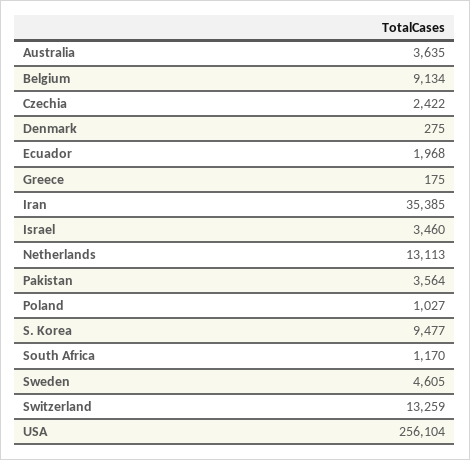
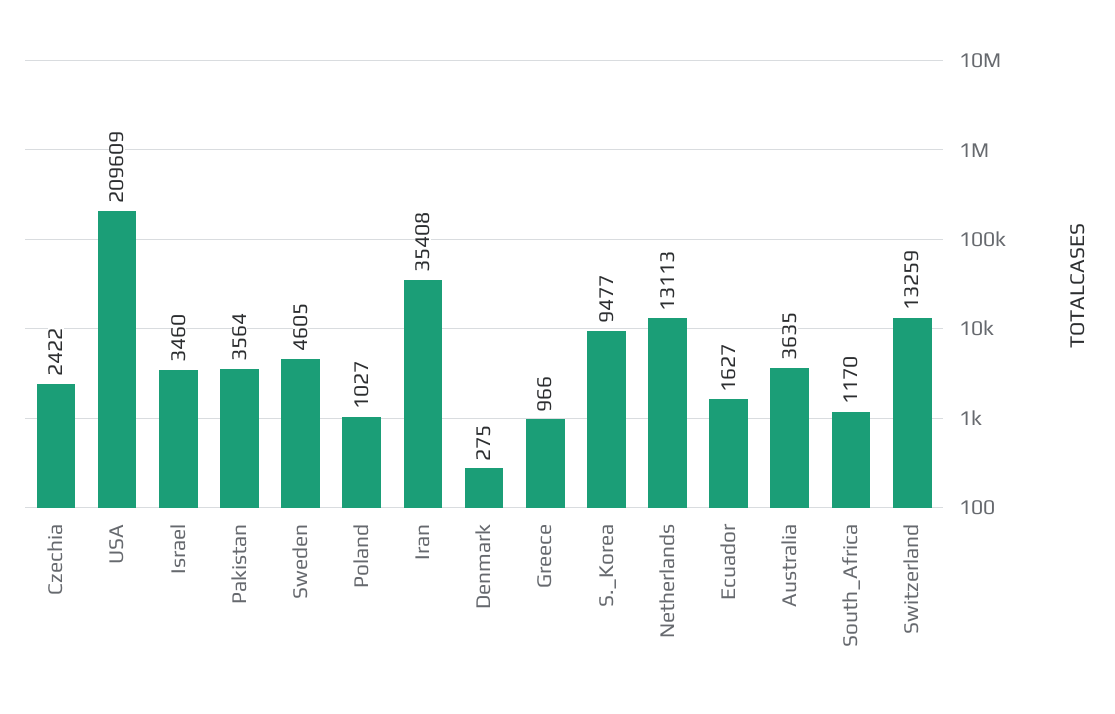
Belgium: 9134 -> none
Ecuador: 1968 -> 1627
Greece: 175 -> 966
Iran: 35385 -> 35408
USA: 256104 -> 209609

